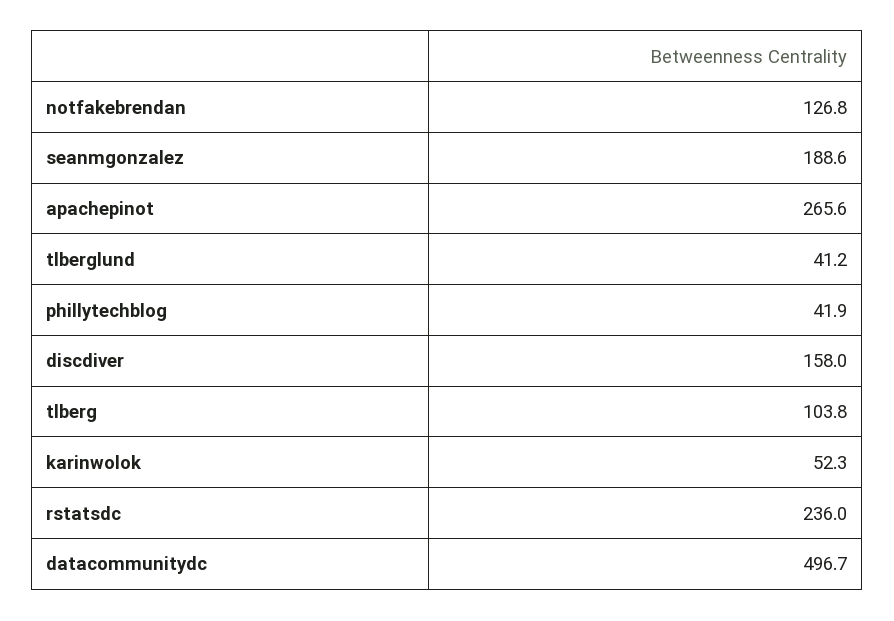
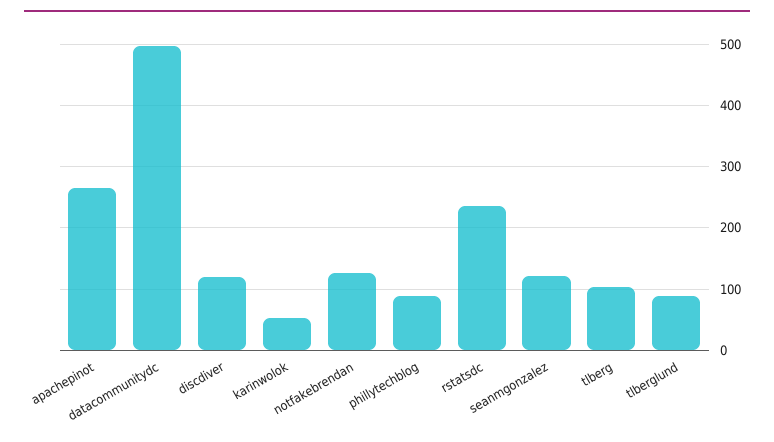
seanmgonzalez: 188.6 -> 120
tlberglund: 41.2 -> 90
phillytechblog: 41.9 -> 90
discdiver: 158 -> 120

